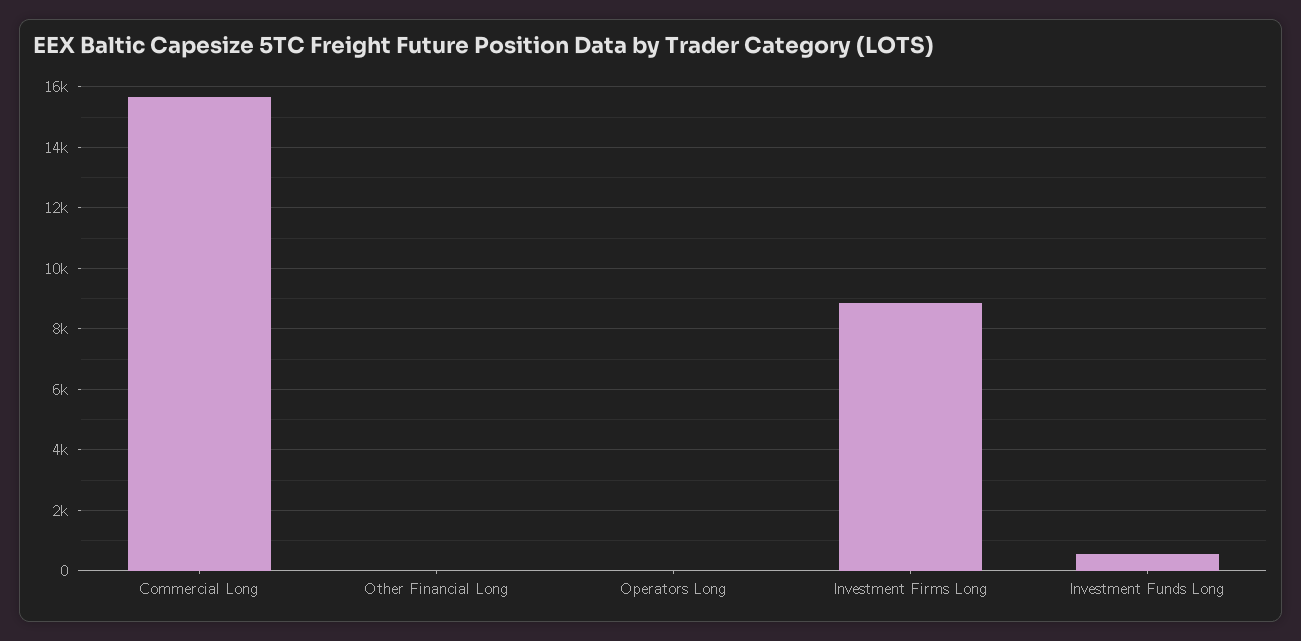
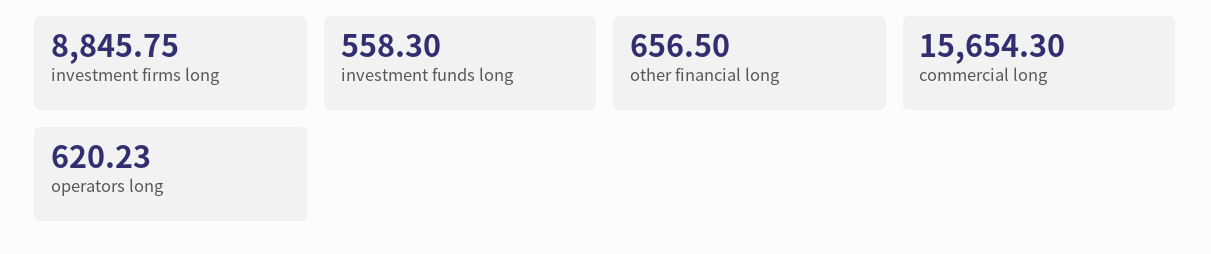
Other Financial Long: 0 -> 656.5
Operators Long: 0 -> 620.23

